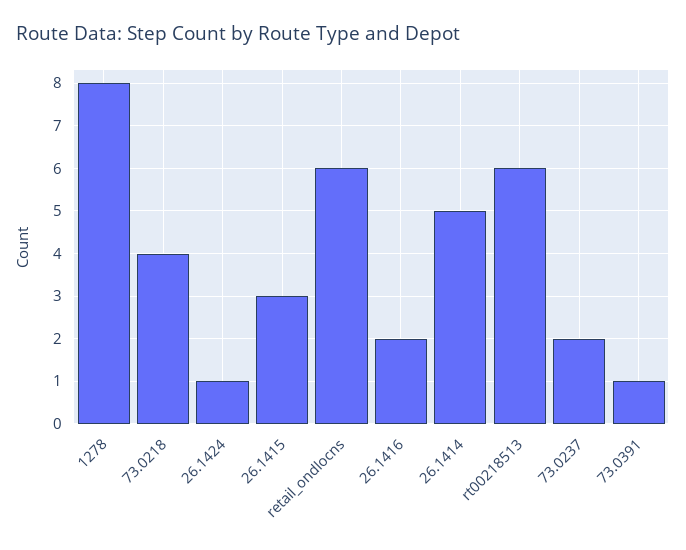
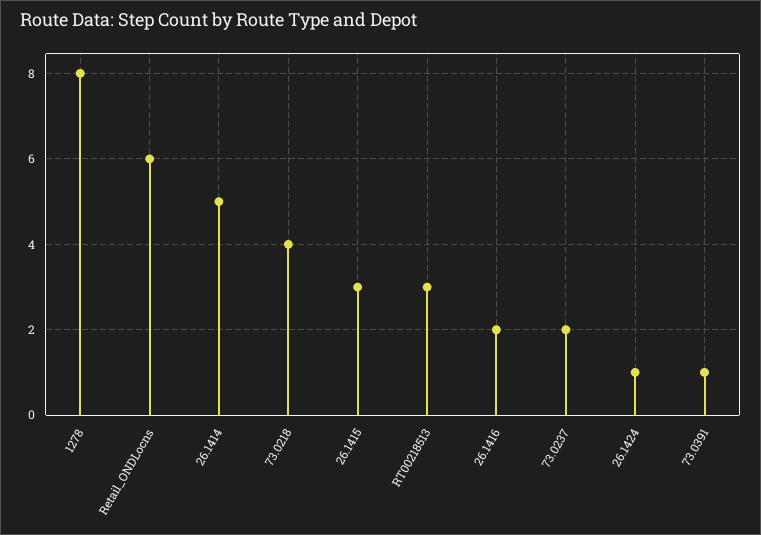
rt00218513: 6 -> 3

